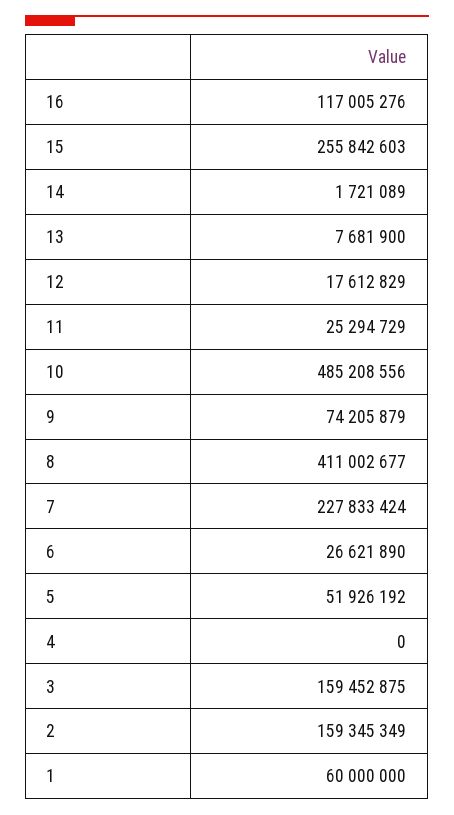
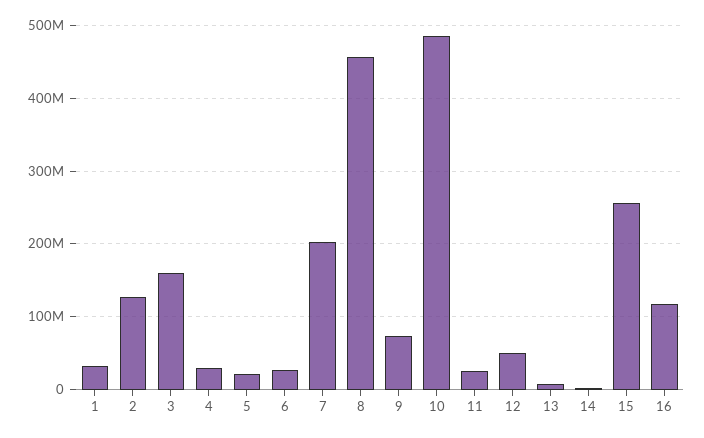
12: 17612829 -> 50000000
8: 411002677 -> 460000000
7: 227833424 -> 200000000
5: 51926192 -> 20000000
4: 0 -> 30000000
2: 159345349 -> 130000000
1: 60000000 -> 30000000

